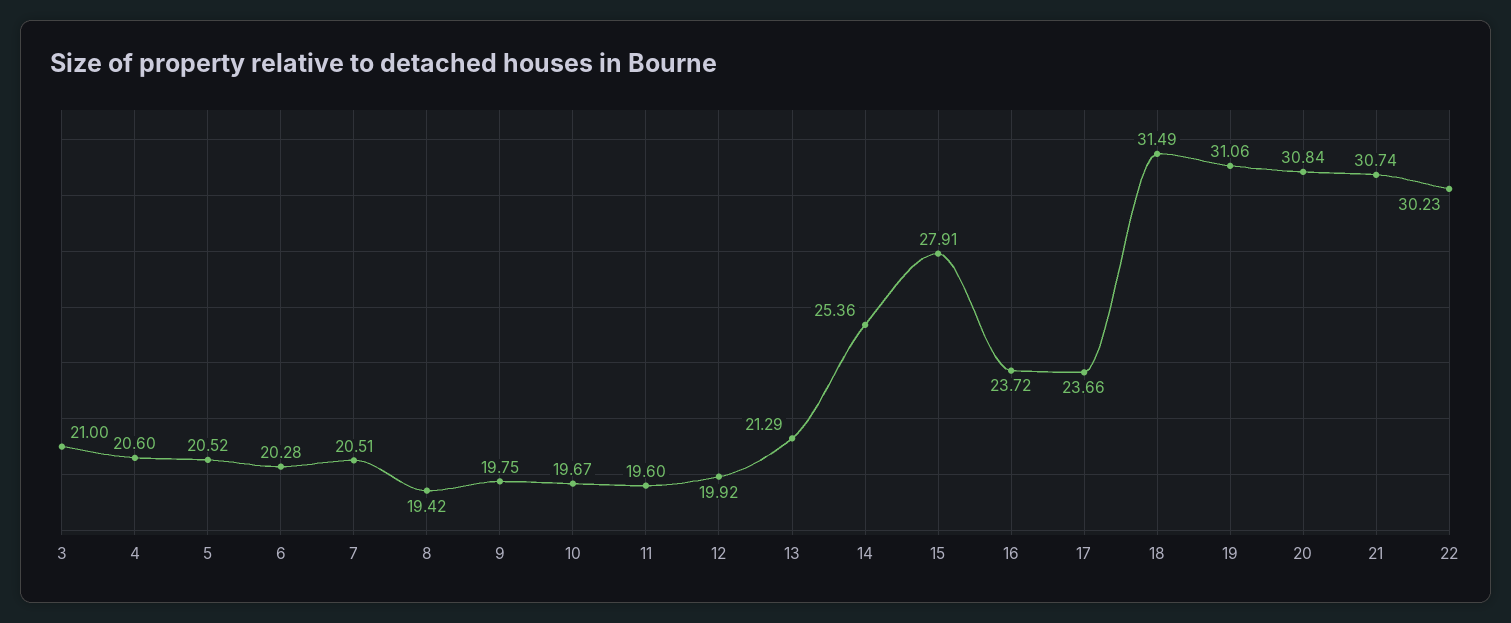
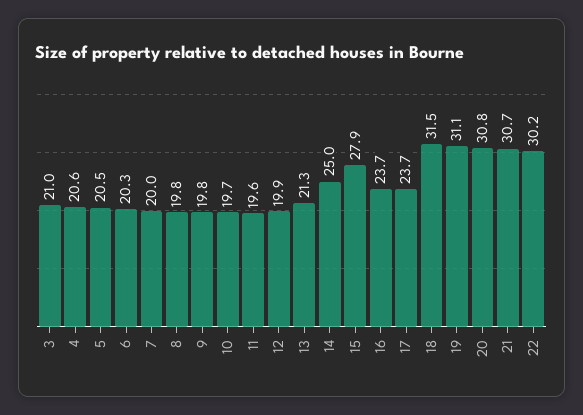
7: 20.51 -> 20
8: 19.42 -> 19.8
14: 25.36 -> 25

